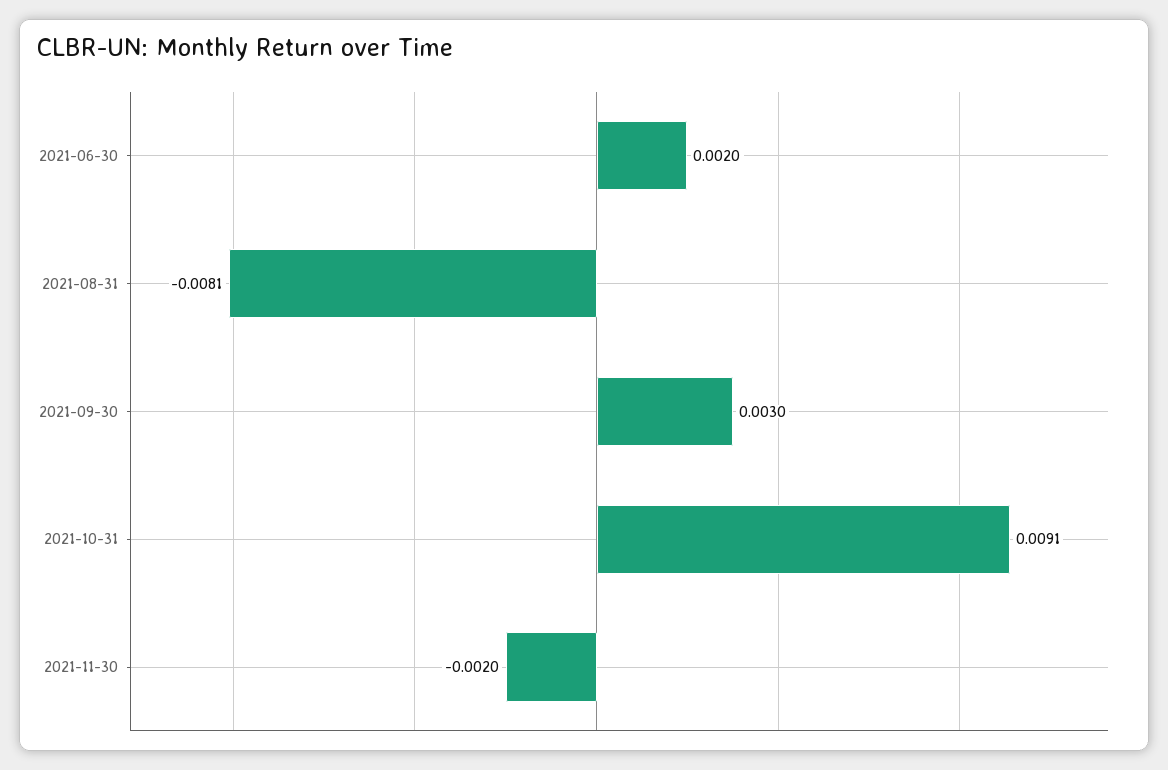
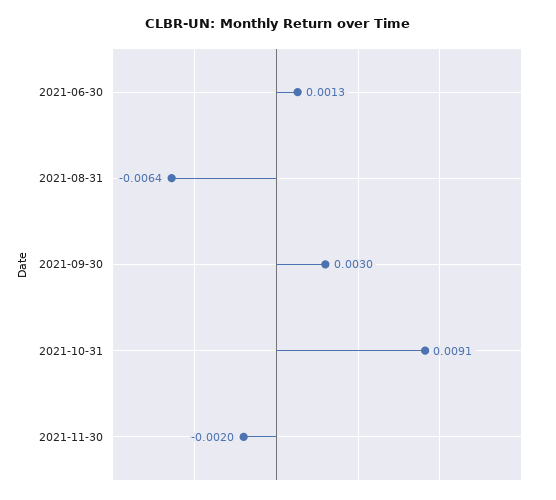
2021-06-30: 0.002 -> 0.0013
2021-08-31: -0.0081 -> -0.0064

